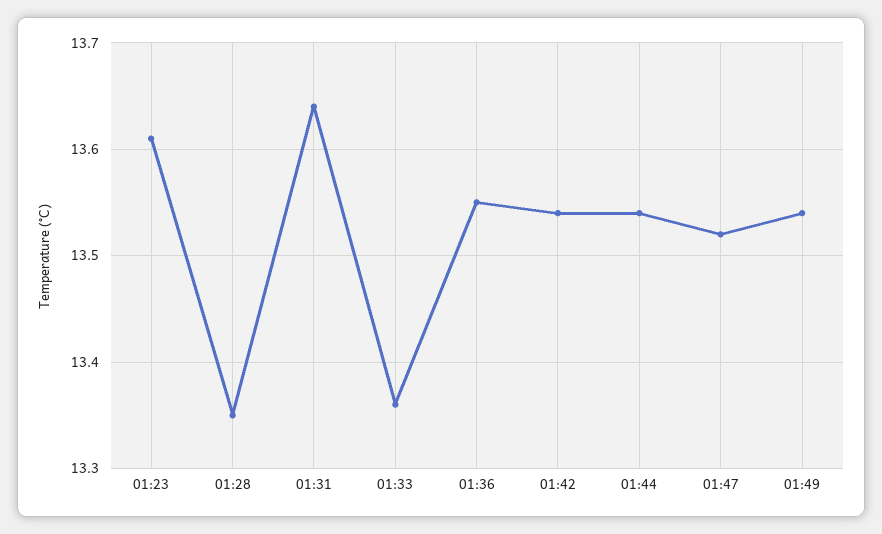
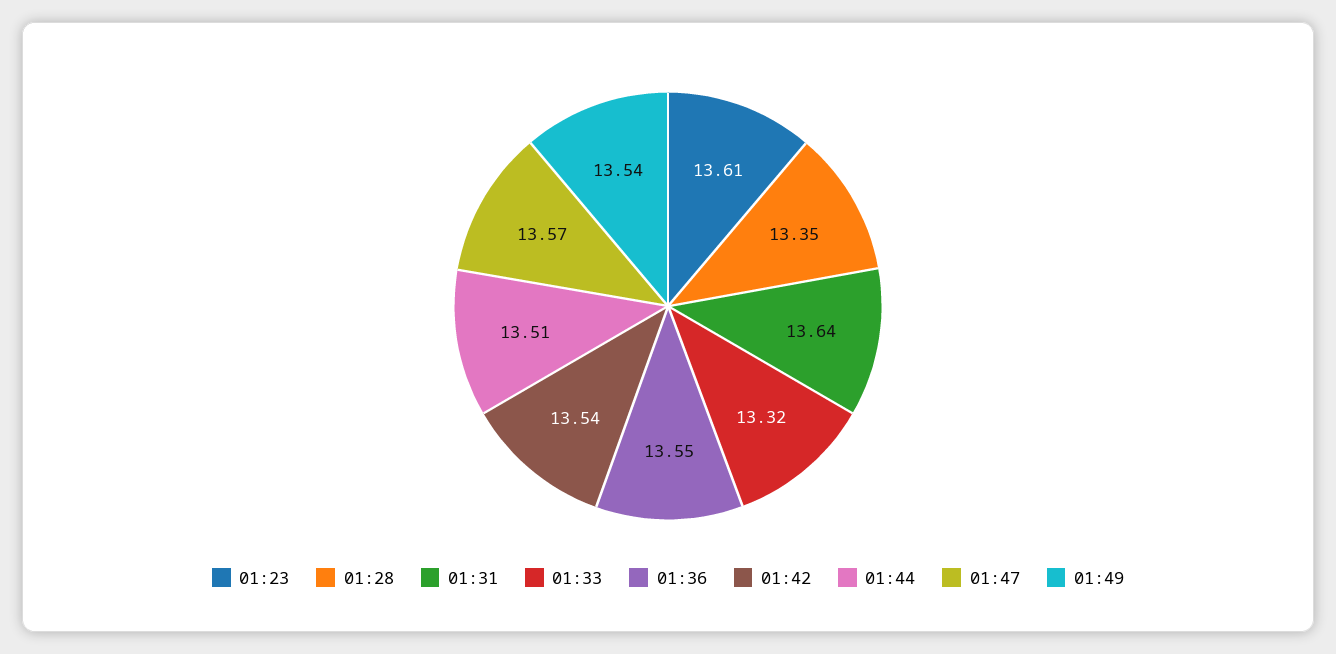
01:33: 13.36 -> 13.32
01:44: 13.54 -> 13.51
01:47: 13.52 -> 13.57

